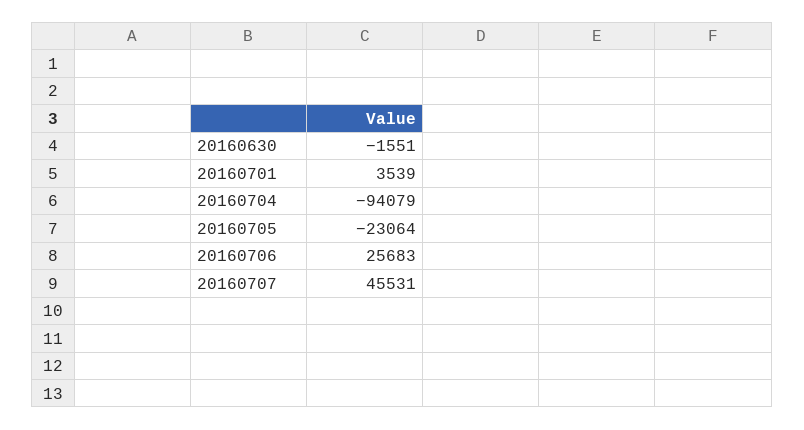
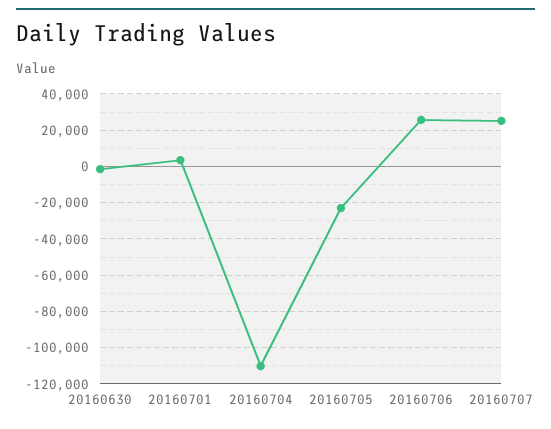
20160704: -94079 -> -110000
20160707: 45531 -> 25000

